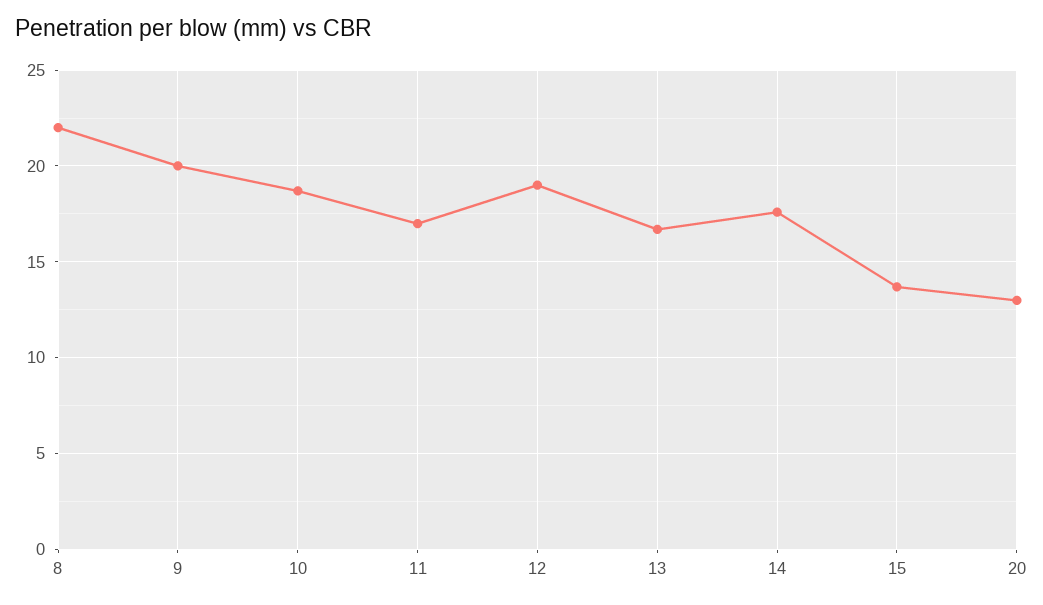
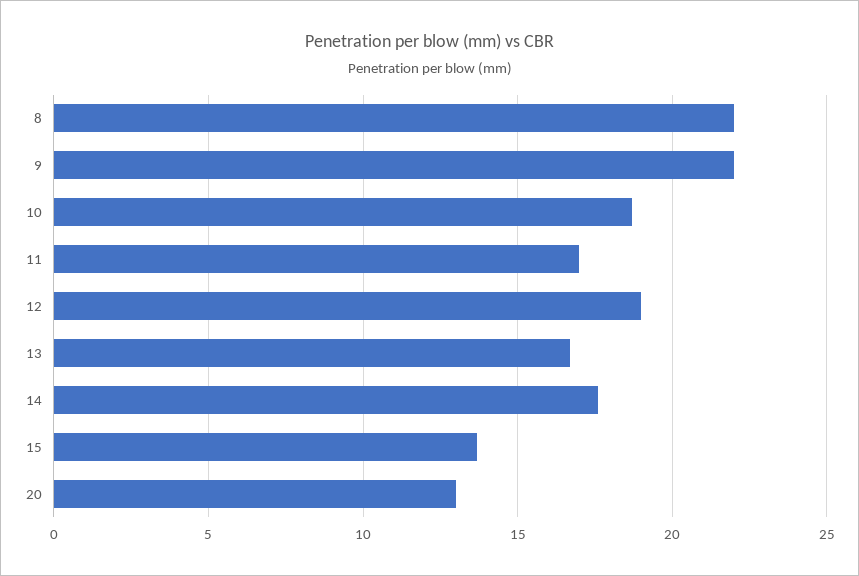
9: 20 -> 22

